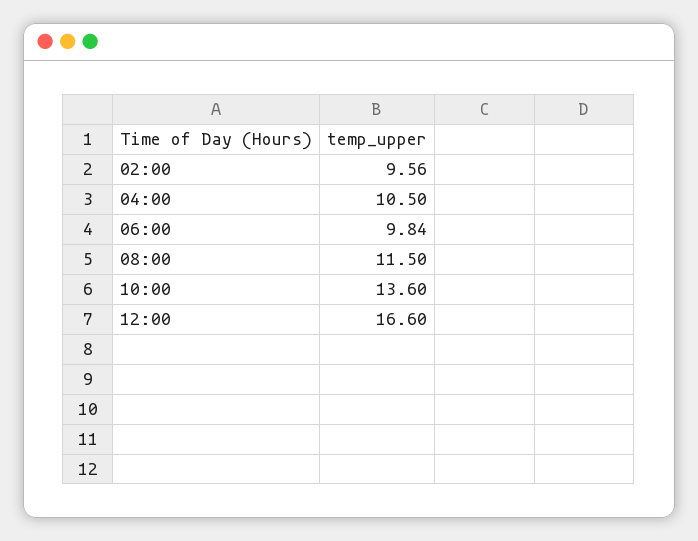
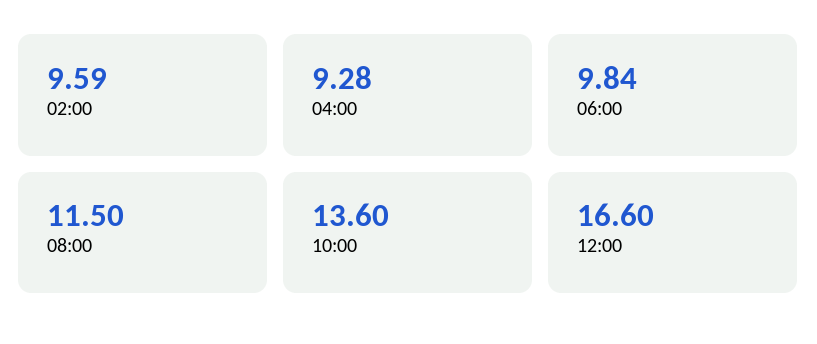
02:00: 9.56 -> 9.59
04:00: 10.5 -> 9.28

